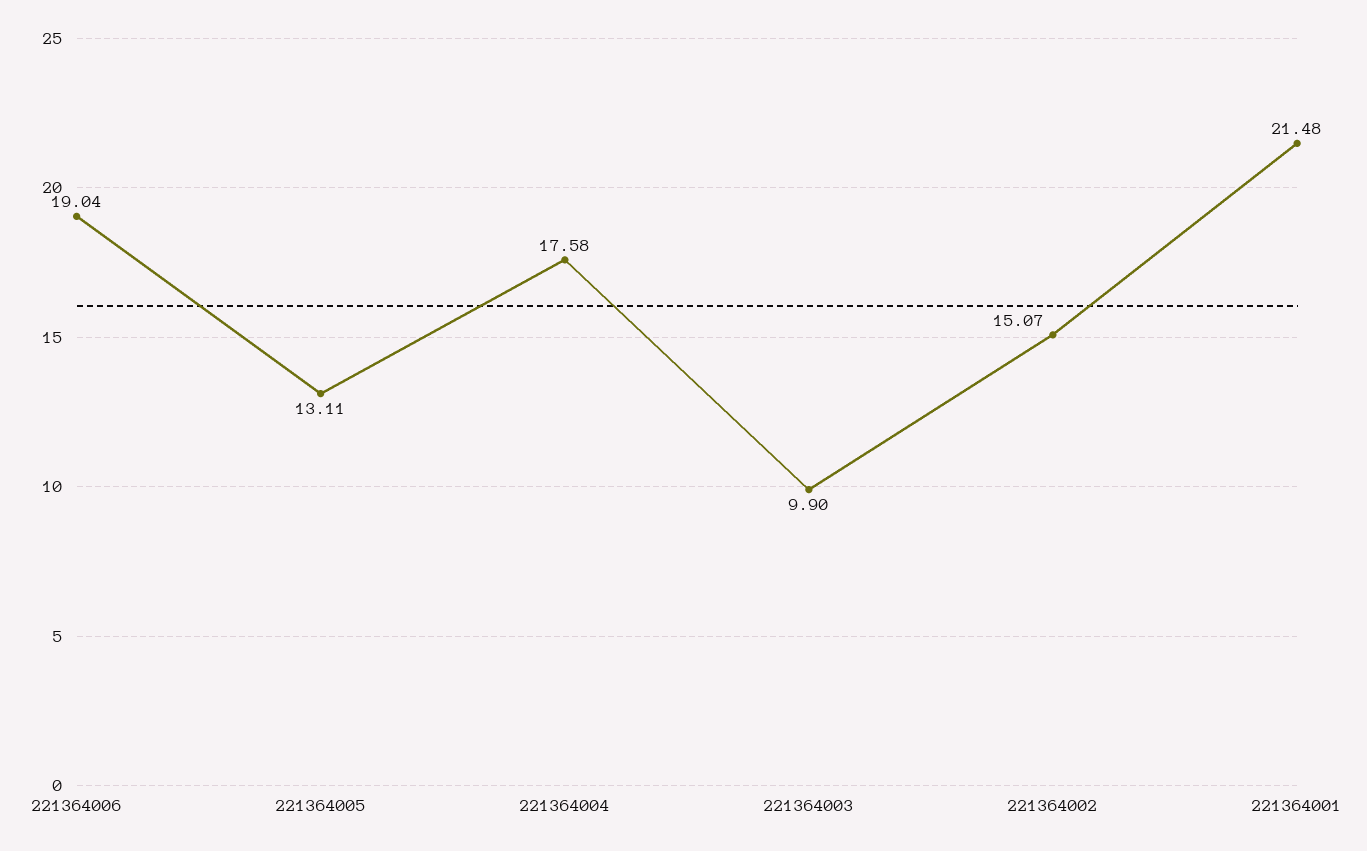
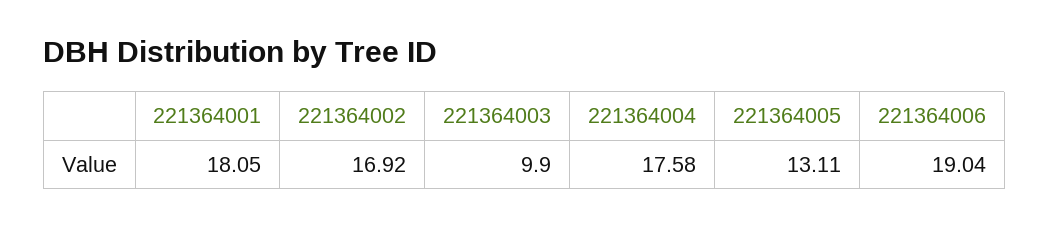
221364002: 15.07 -> 16.92
221364001: 21.48 -> 18.05

